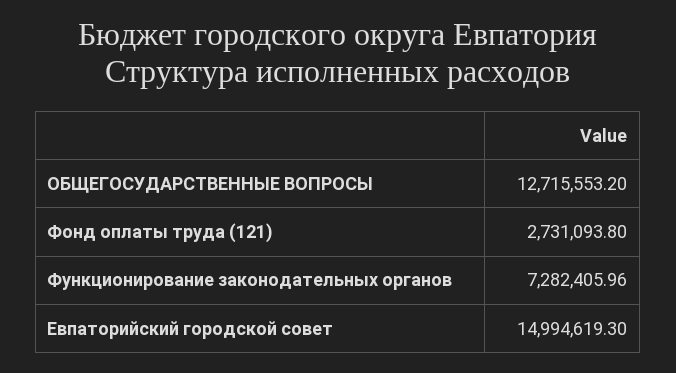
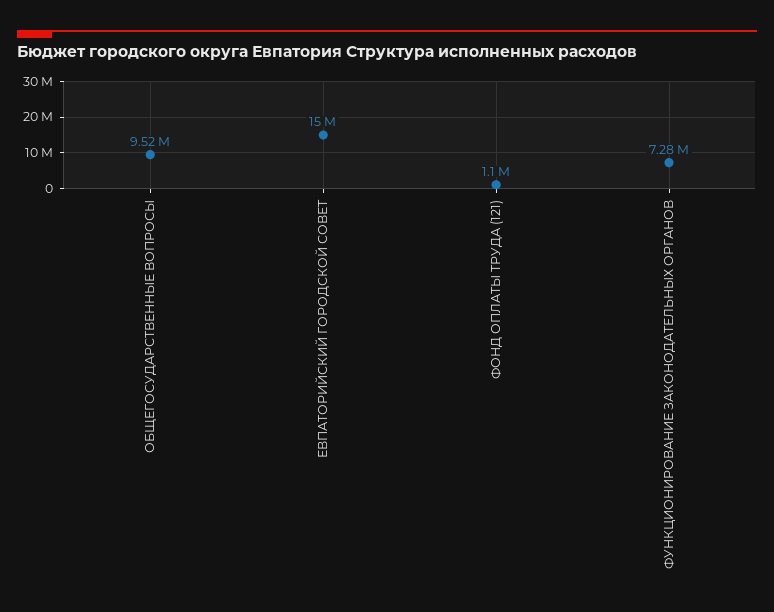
ОБЩЕГОСУДАРСТВЕННЫЕ ВОПРОСЫ: 12715553.2 -> 9520000
Фонд оплаты труда (121): 2731093.8 -> 1100000

